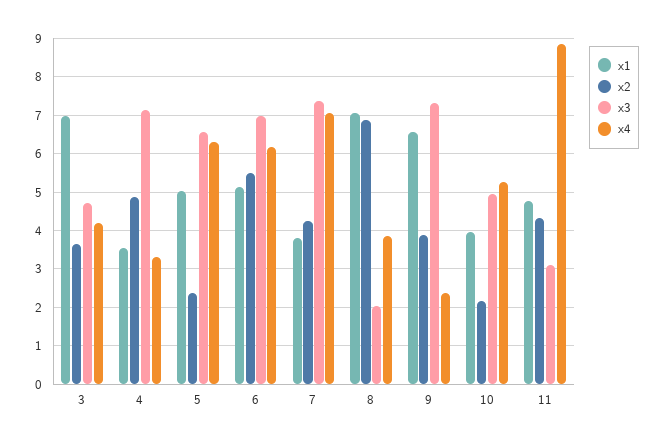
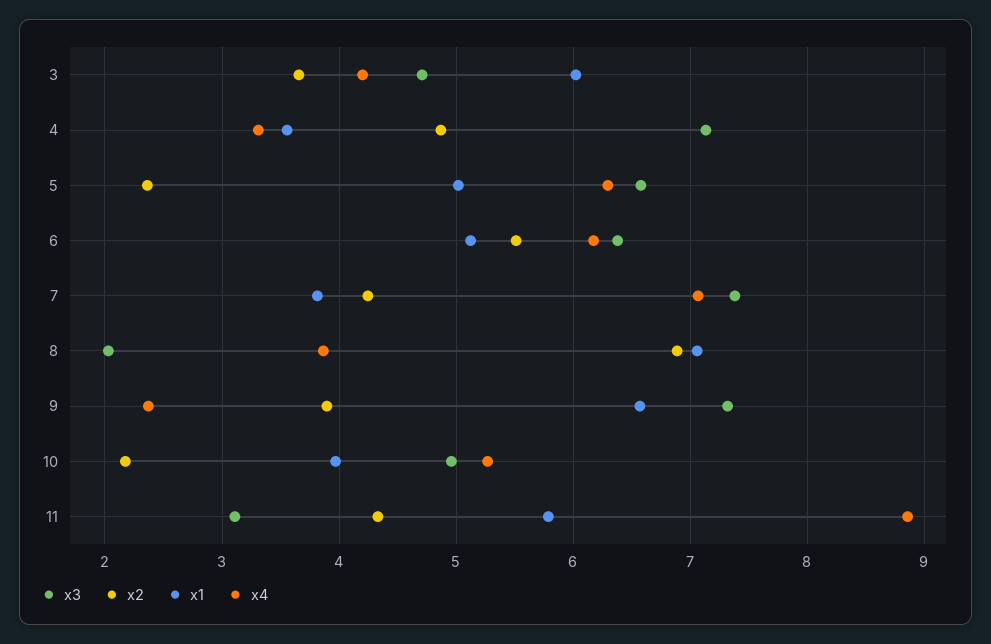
x1, 3: 7 -> 6
x3, 6: 7 -> 6.4
x1, 11: 4.8 -> 5.8

